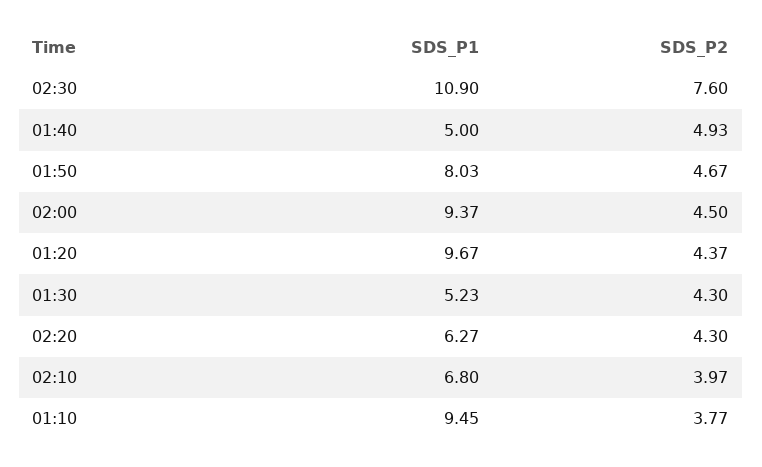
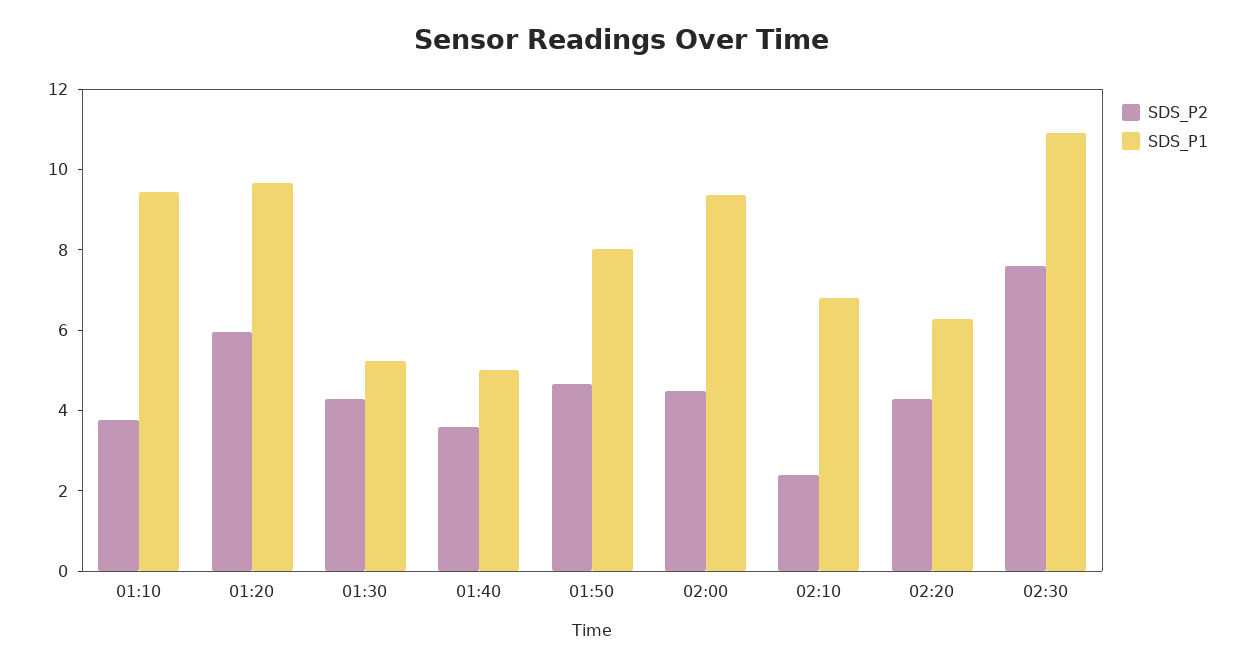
SDS_P2, 01:40: 4.93 -> 3.5
SDS_P2, 01:20: 4.37 -> 6
SDS_P2, 02:10: 3.97 -> 2.5

